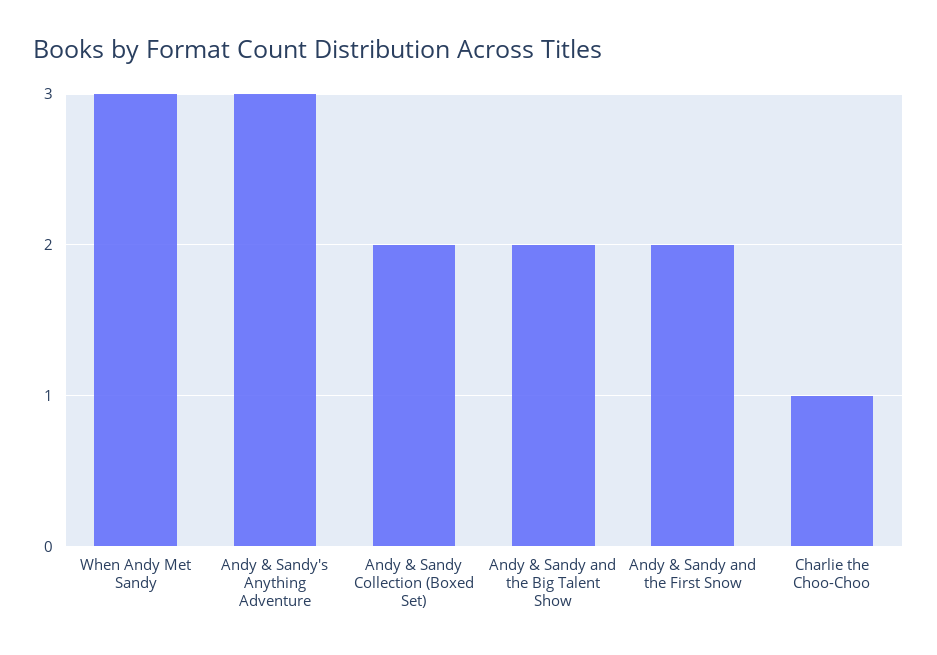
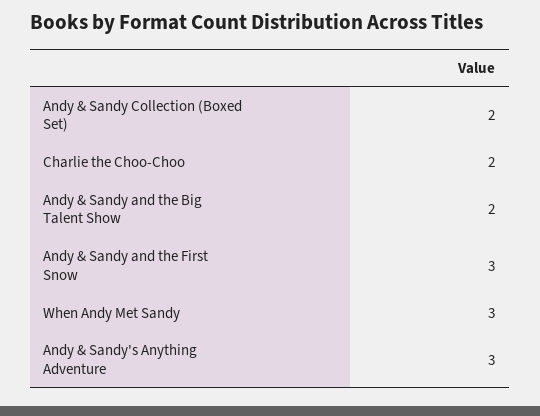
Andy & Sandy and the First Snow: 2 -> 3
Charlie the Choo-Choo: 1 -> 2

